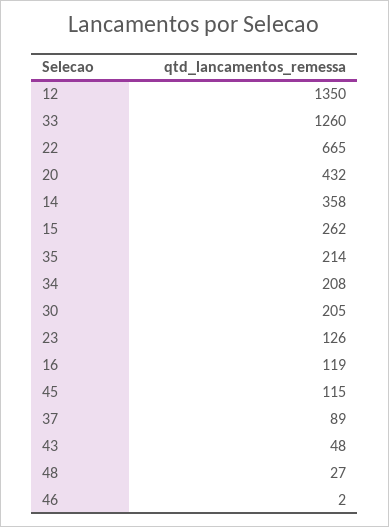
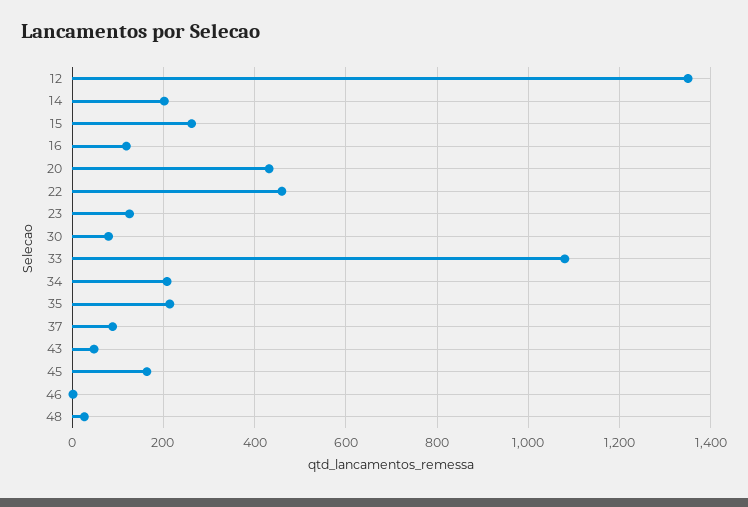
33: 1260 -> 1080
22: 665 -> 460
14: 358 -> 200
30: 205 -> 80
45: 115 -> 160

